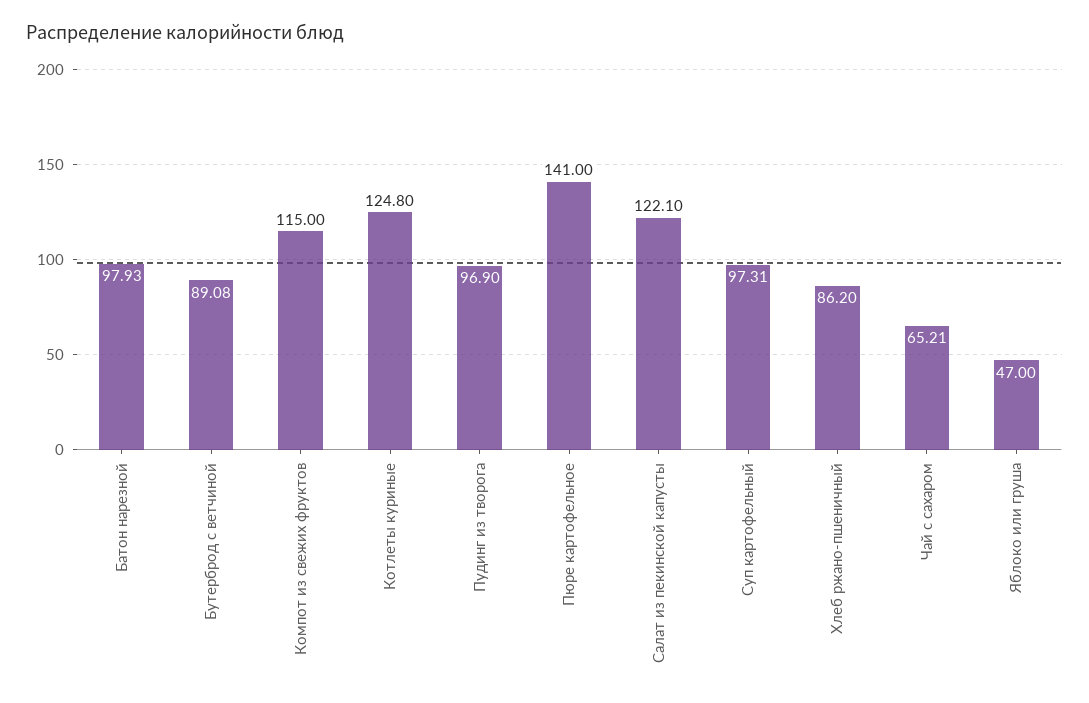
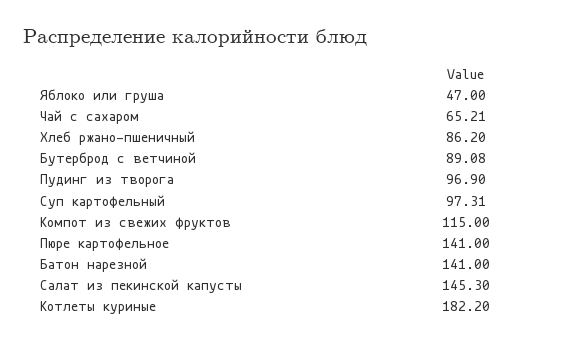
Батон нарезной: 97.93 -> 141
Котлеты куриные: 124.8 -> 182.2
Салат из пекинской капусты: 122.1 -> 145.3

